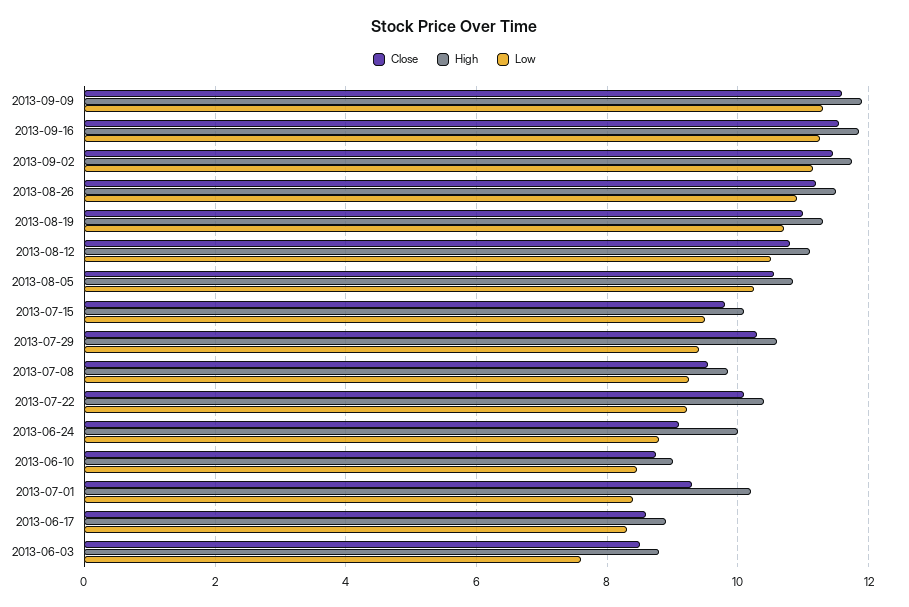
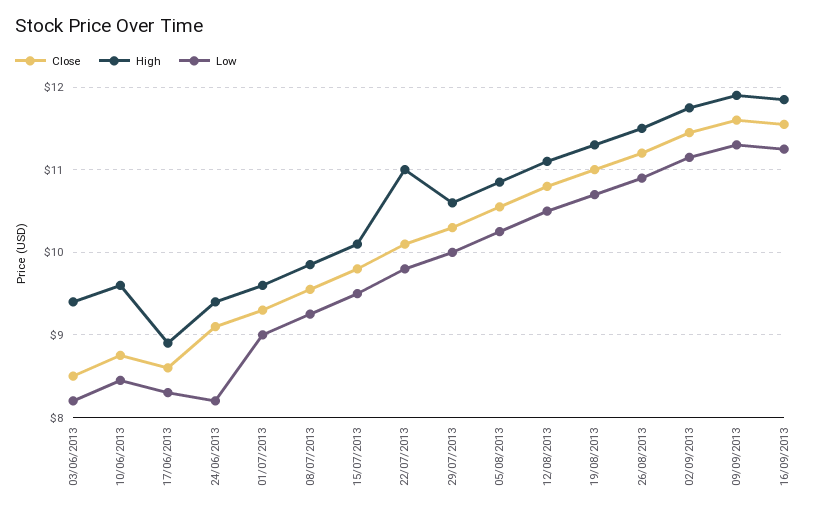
Low, 2013-07-29: 9.4 -> 10
High, 2013-07-22: 10.4 -> 11
Low, 2013-07-22: 9.2 -> 9.8
High, 2013-06-24: 10 -> 9.4
Low, 2013-06-24: 8.8 -> 8.2
High, 2013-06-10: 9 -> 9.6
High, 2013-07-01: 10.2 -> 9.6
Low, 2013-07-01: 8.4 -> 9
High, 2013-06-03: 8.8 -> 9.4
Low, 2013-06-03: 7.6 -> 8.2

